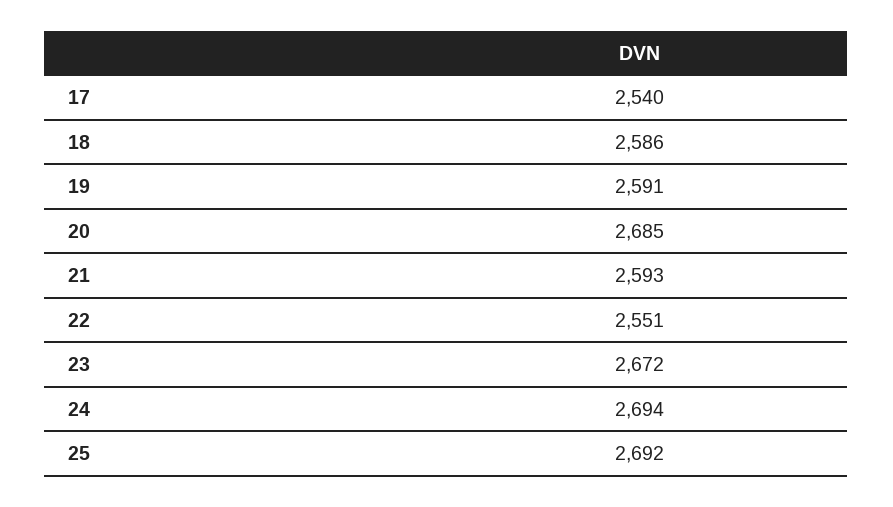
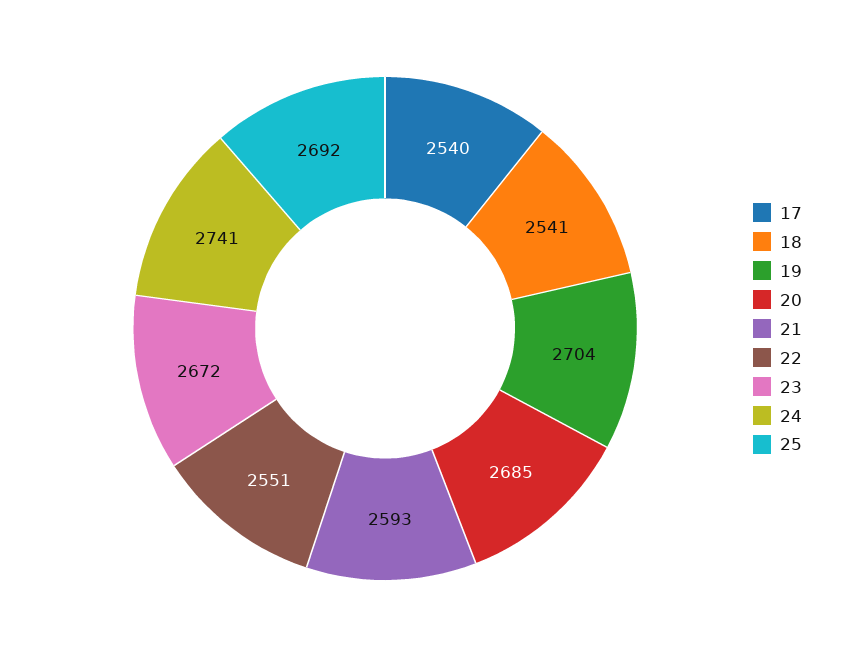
18: 2586 -> 2541
19: 2591 -> 2704
24: 2694 -> 2741

